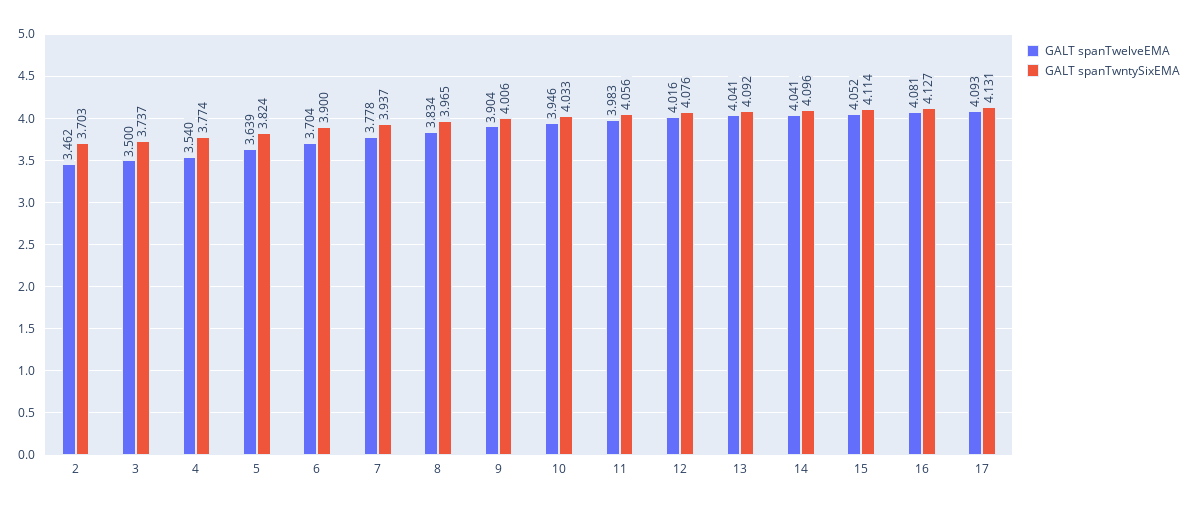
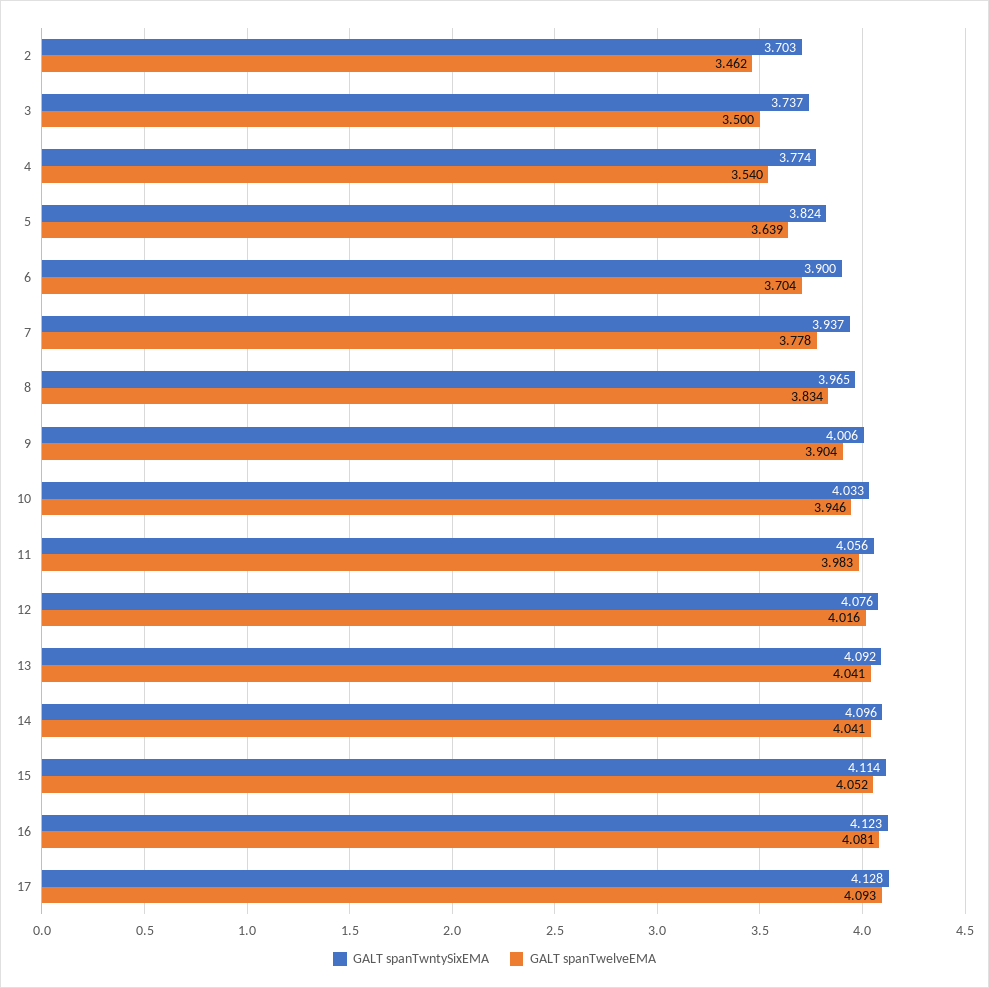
GALT spanTwntySixEMA, 16: 4.127 -> 4.123
GALT spanTwntySixEMA, 17: 4.131 -> 4.128

